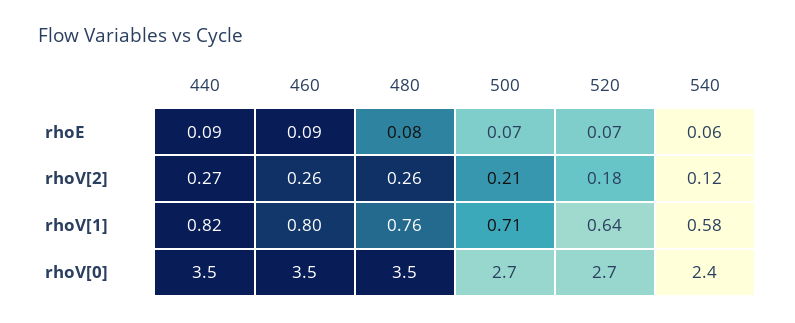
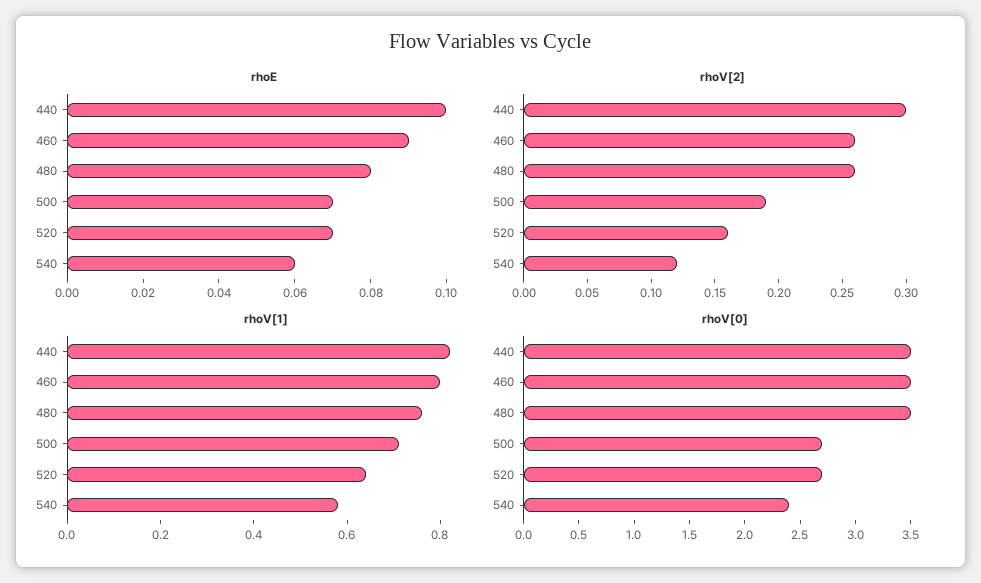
rhoE, 440: 0.09 -> 0.1
rhoV[2], 440: 0.27 -> 0.3
rhoV[2], 500: 0.21 -> 0.19
rhoV[2], 520: 0.18 -> 0.16

